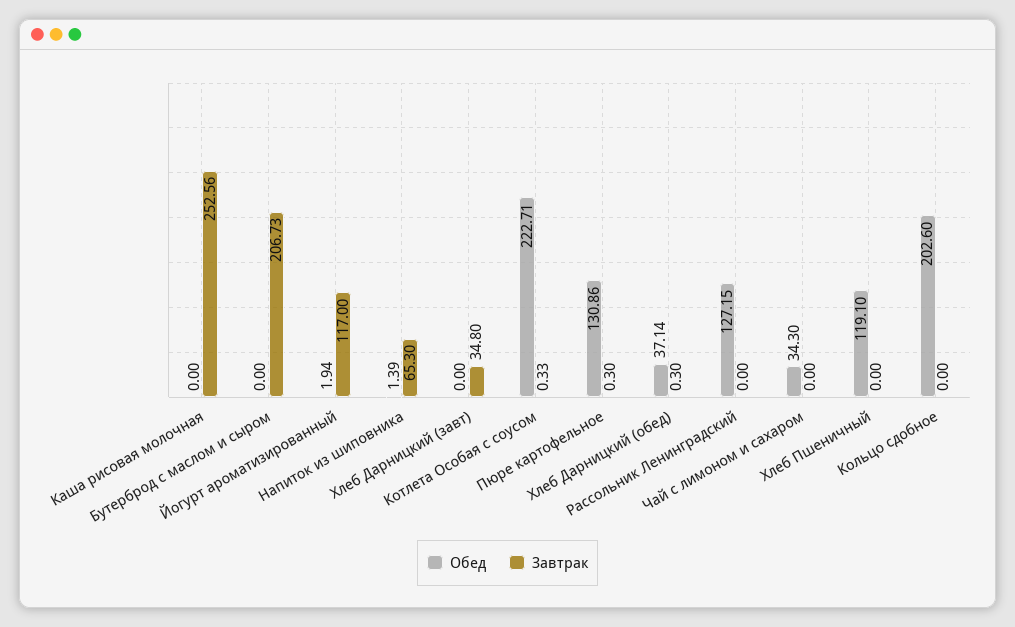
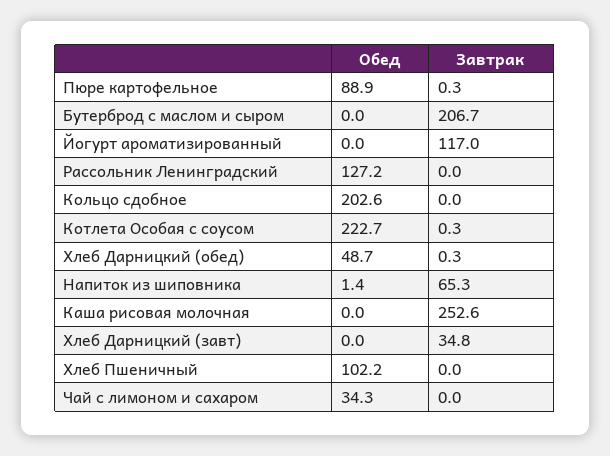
Обед, Йогурт ароматизированный: 1.94 -> 0
Обед, Пюре картофельное: 130.86 -> 88.9
Обед, Хлеб Дарницкий (обед): 37.14 -> 48.7
Обед, Хлеб Пшеничный: 119.1 -> 102.2

